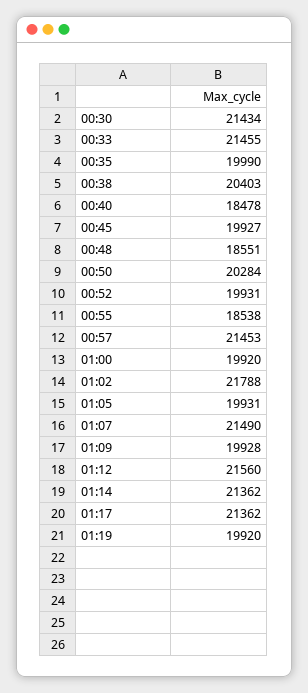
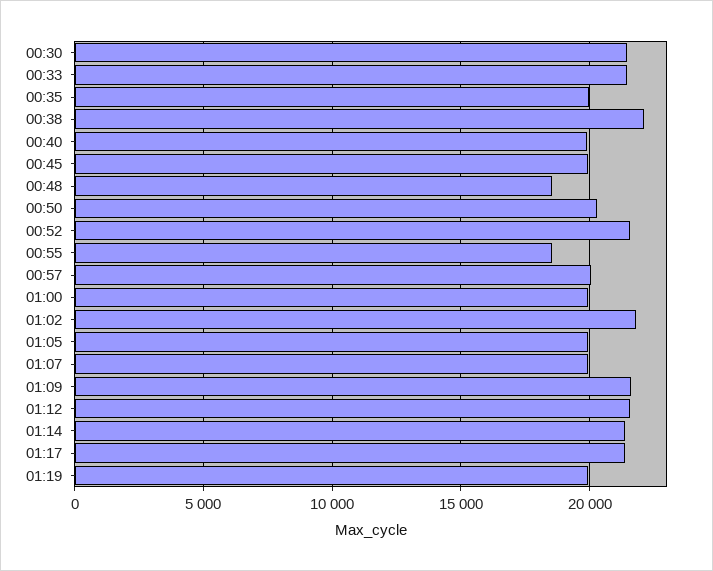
00:38: 20403 -> 22000
00:40: 18478 -> 20000
00:52: 19931 -> 21500
00:57: 21453 -> 20000
01:07: 21490 -> 20000
01:09: 19928 -> 21500

